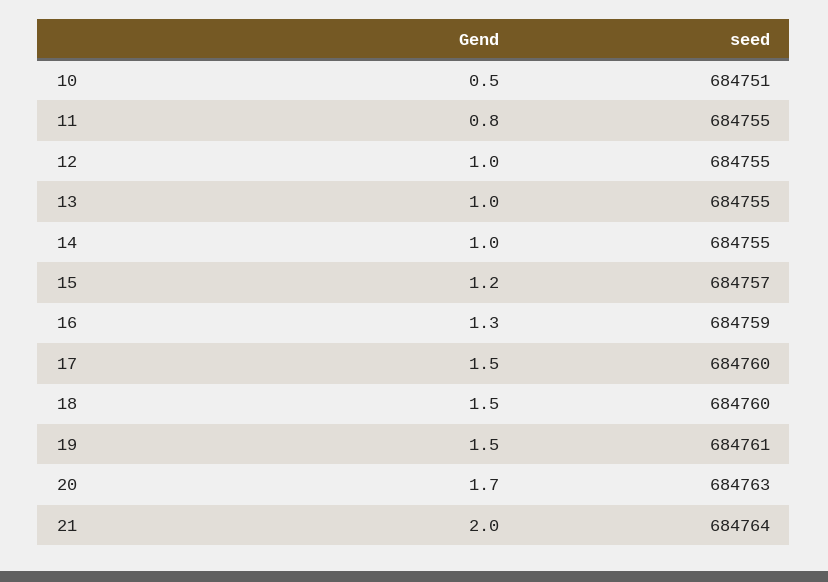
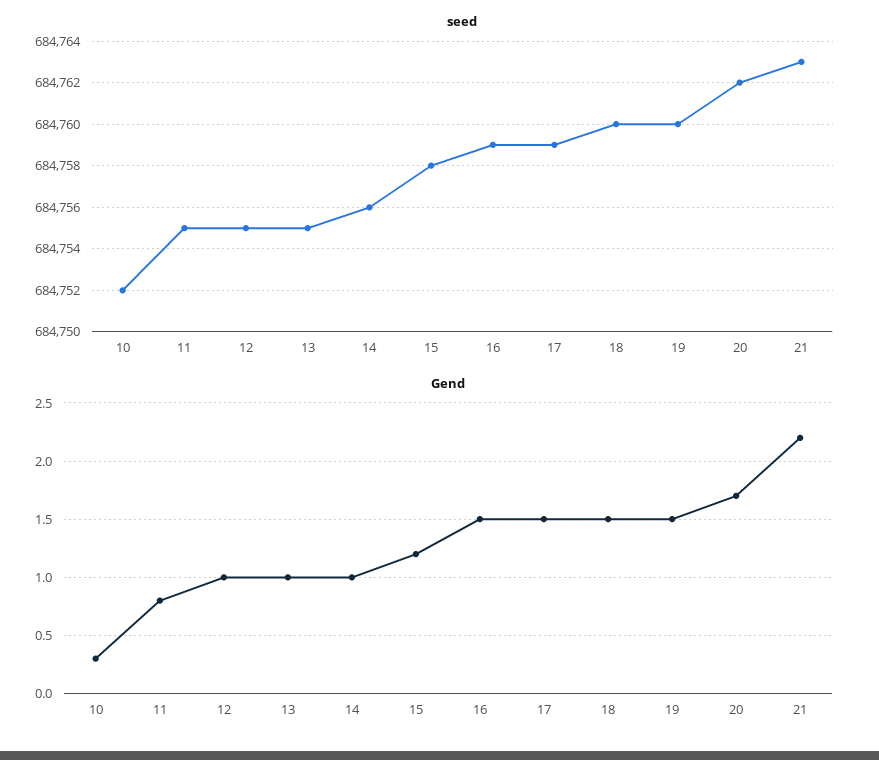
Gend, 10: 0.5 -> 0.3
seed, 10: 684751 -> 684752
seed, 14: 684755 -> 684756
seed, 15: 684757 -> 684758
Gend, 16: 1.3 -> 1.5
seed, 17: 684760 -> 684759
seed, 19: 684761 -> 684760
seed, 20: 684763 -> 684762
Gend, 21: 2 -> 2.2
seed, 21: 684764 -> 684763

